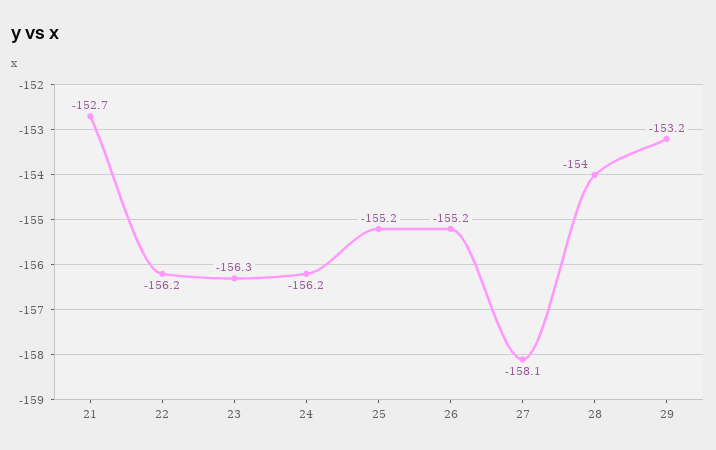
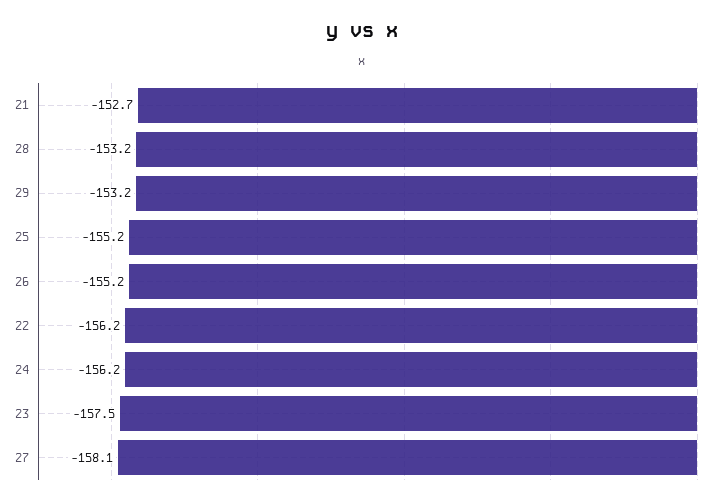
23: -156.3 -> -157.5
28: -154 -> -153.2

